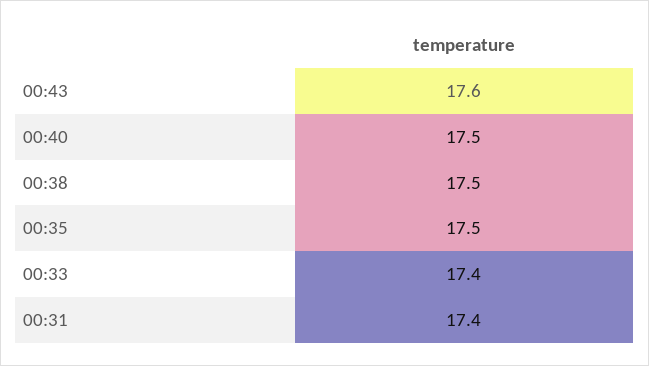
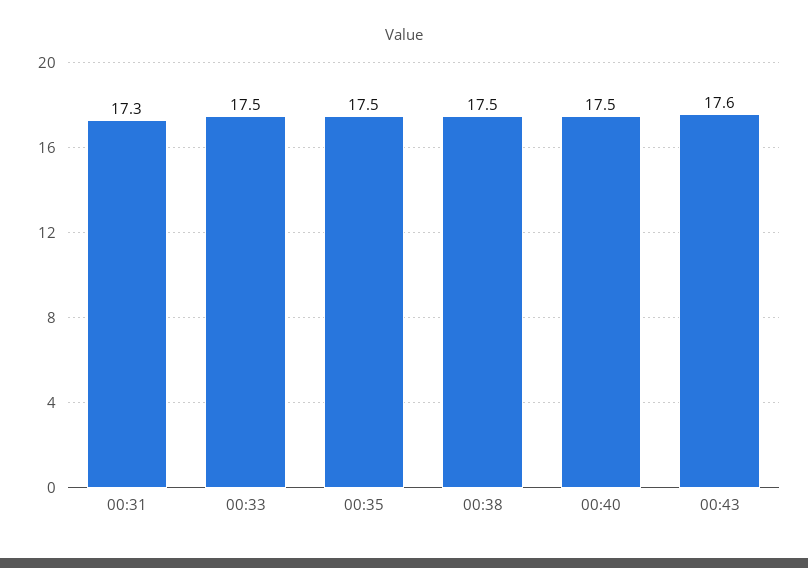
00:33: 17.4 -> 17.5
00:31: 17.4 -> 17.3

